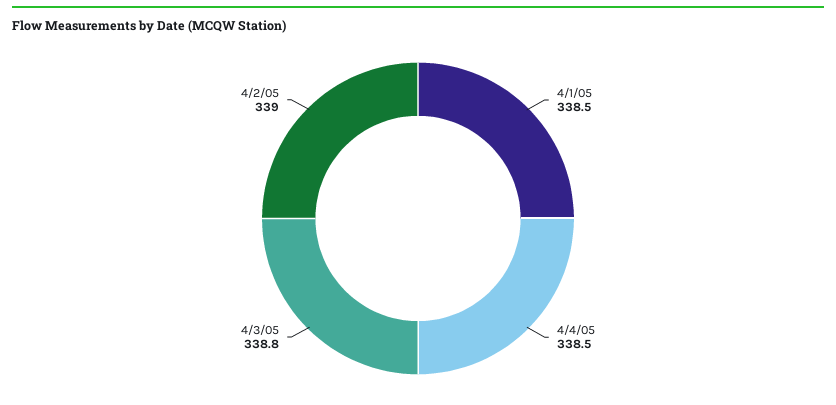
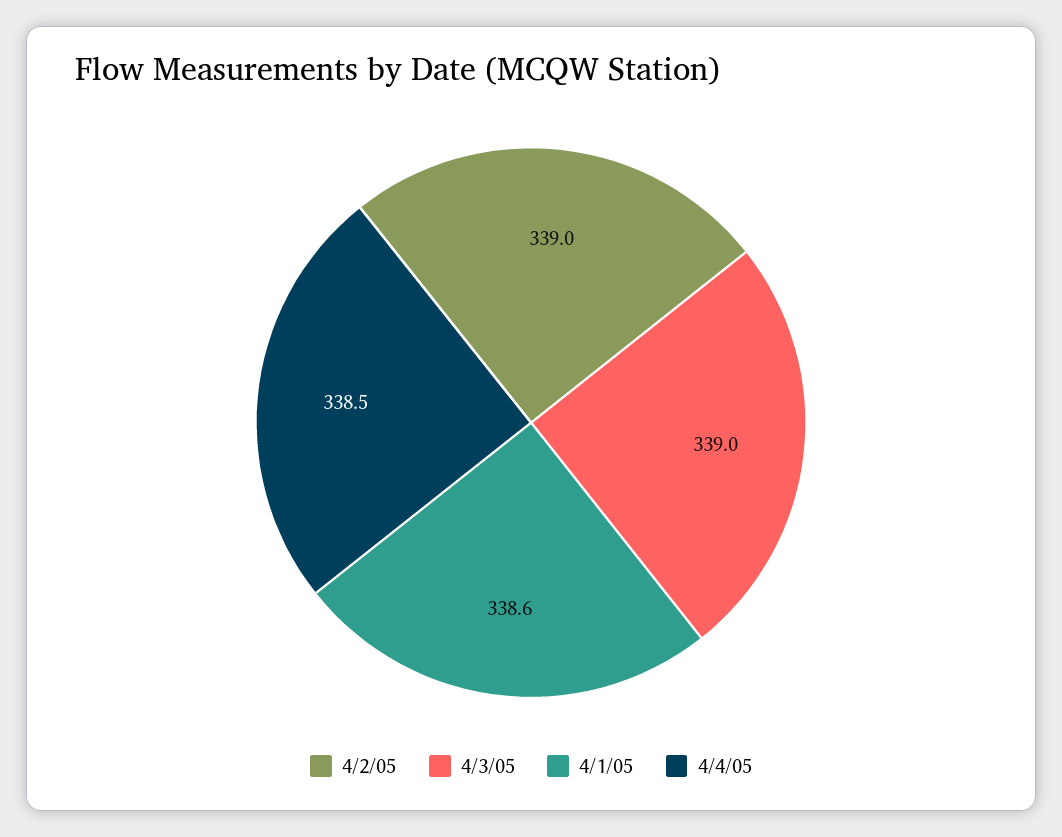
4/1/05: 338.5 -> 338.6
4/3/05: 338.8 -> 339

